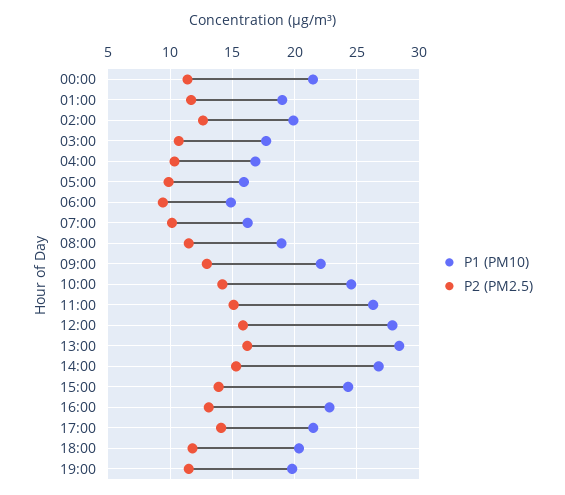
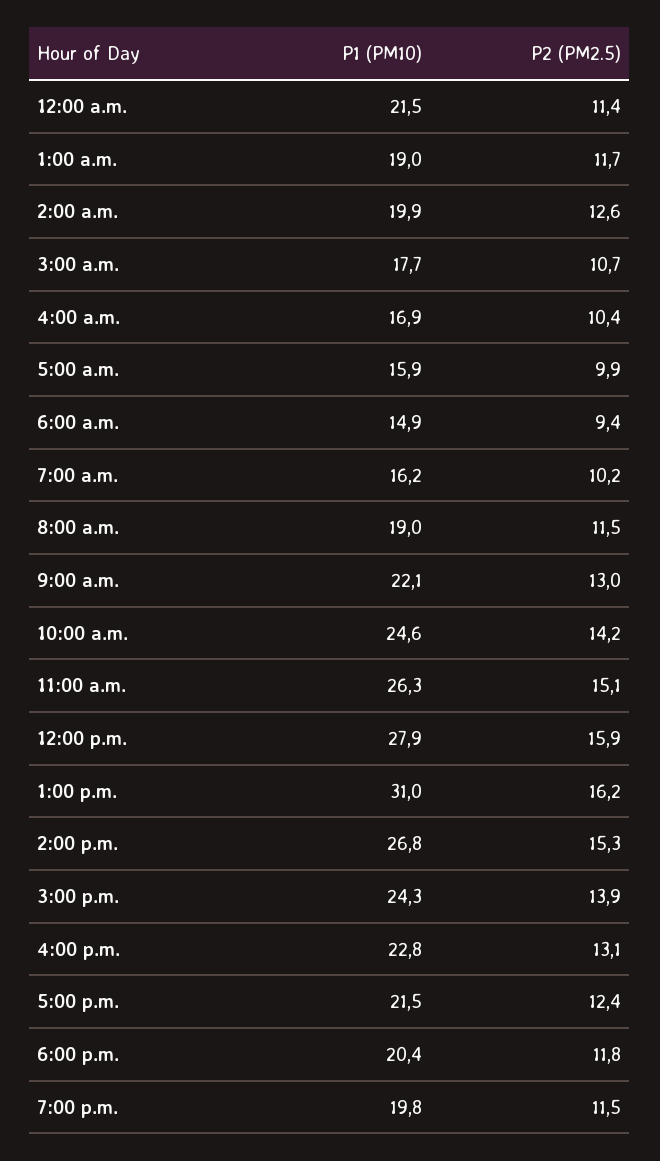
P1 (PM10), 13:00: 28.5 -> 31
P2 (PM2.5), 17:00: 14 -> 12.4

